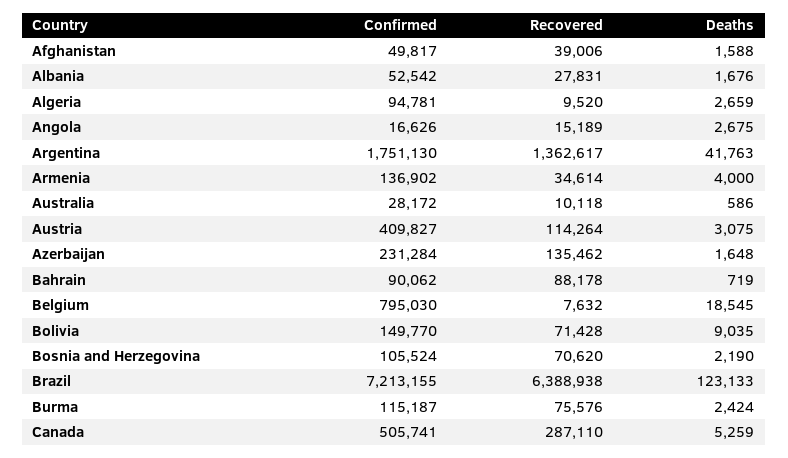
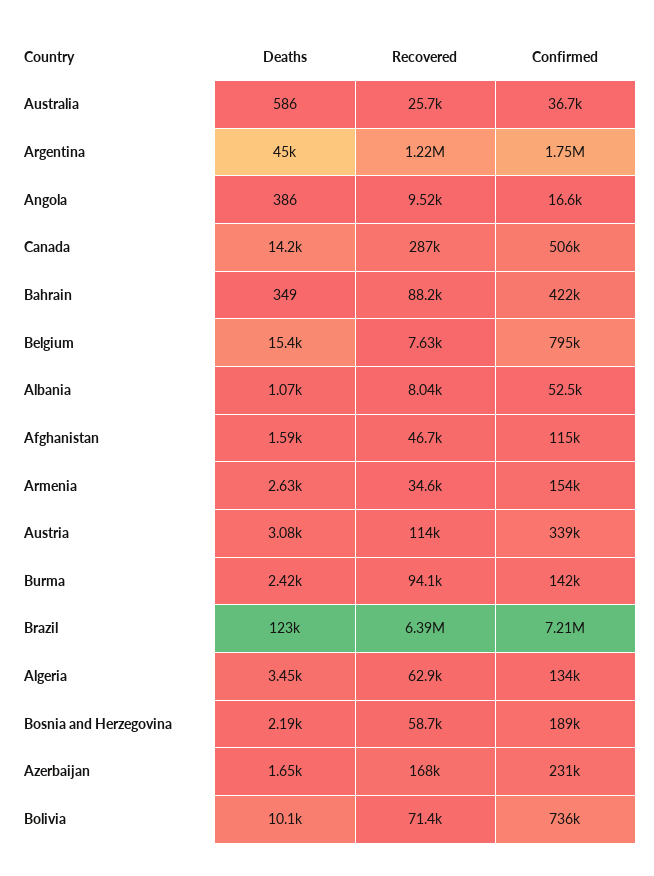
Confirmed, Afghanistan: 49817 -> 115000
Recovered, Afghanistan: 39006 -> 46700
Recovered, Albania: 27831 -> 8040
Deaths, Albania: 1676 -> 1070
Confirmed, Algeria: 94781 -> 134000
Recovered, Algeria: 9520 -> 62900
Deaths, Algeria: 2659 -> 3450
Recovered, Angola: 15189 -> 9520
Deaths, Angola: 2675 -> 386
Recovered, Argentina: 1362617 -> 1220000
Deaths, Argentina: 41763 -> 45000
Confirmed, Armenia: 136902 -> 154000
Deaths, Armenia: 4000 -> 2630
Confirmed, Australia: 28172 -> 36700
Recovered, Australia: 10118 -> 25700
Confirmed, Austria: 409827 -> 339000
Recovered, Azerbaijan: 135462 -> 168000
Confirmed, Bahrain: 90062 -> 422000
Deaths, Bahrain: 719 -> 349
Deaths, Belgium: 18545 -> 15400
Confirmed, Bolivia: 149770 -> 736000
Deaths, Bolivia: 9035 -> 10100
Confirmed, Bosnia and Herzegovina: 105524 -> 189000
Recovered, Bosnia and Herzegovina: 70620 -> 58700
Confirmed, Burma: 115187 -> 142000
Recovered, Burma: 75576 -> 94100
Deaths, Canada: 5259 -> 14200

